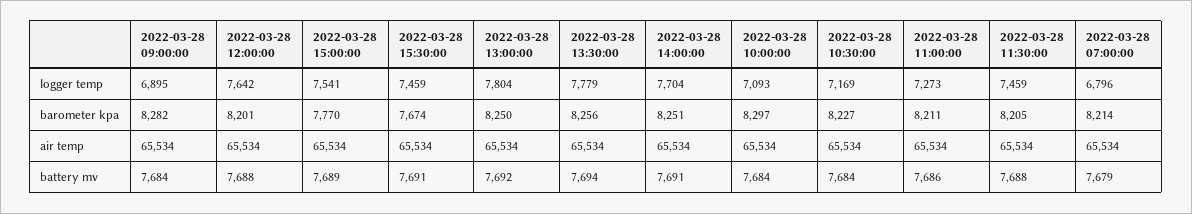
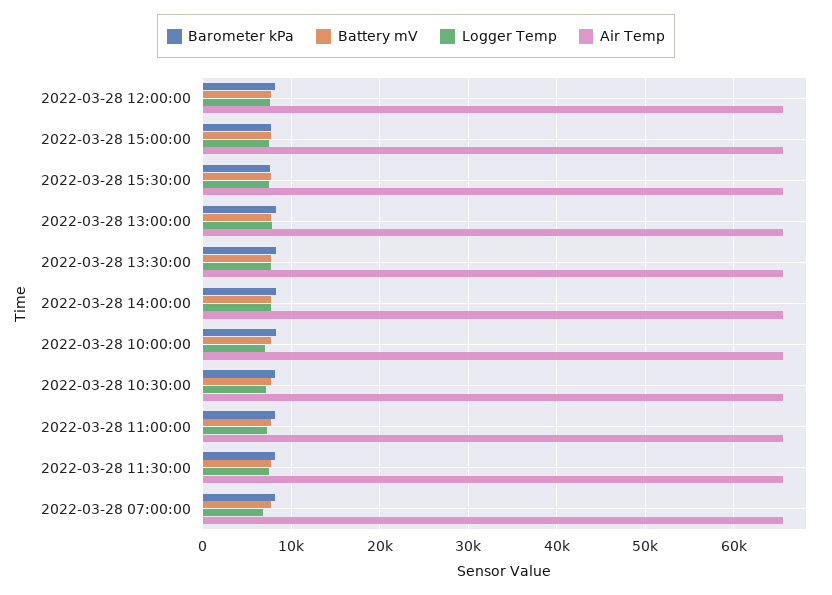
logger temp, 2022-03-28 09:00:00: 6895 -> none
barometer kpa, 2022-03-28 09:00:00: 8282 -> none
air temp, 2022-03-28 09:00:00: 65534 -> none
battery mv, 2022-03-28 09:00:00: 7684 -> none

